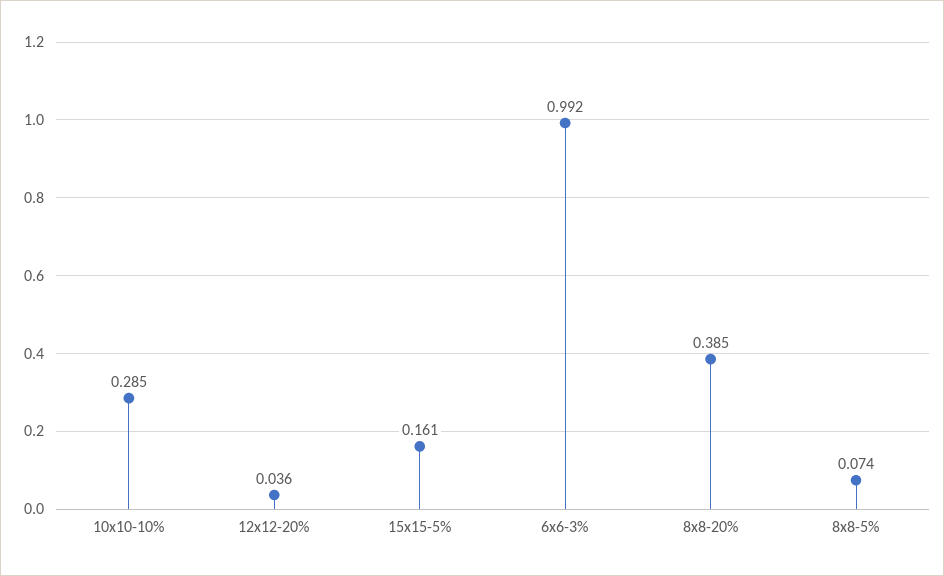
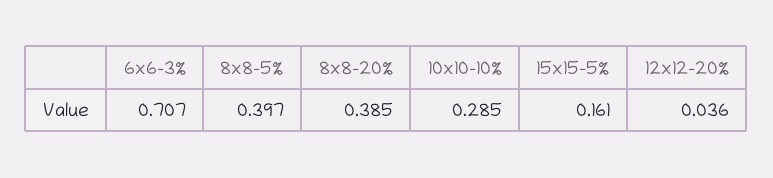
6x6-3%: 0.992 -> 0.707
8x8-5%: 0.074 -> 0.397

